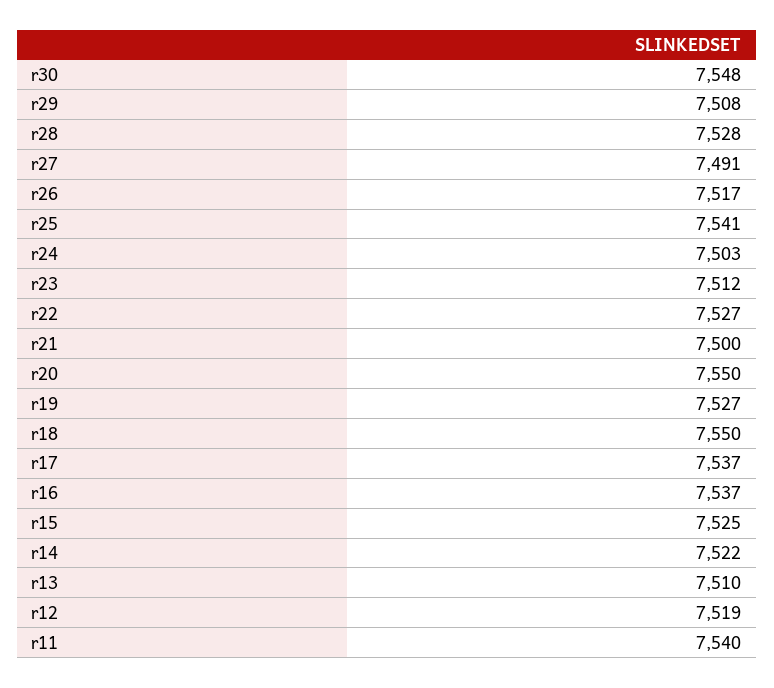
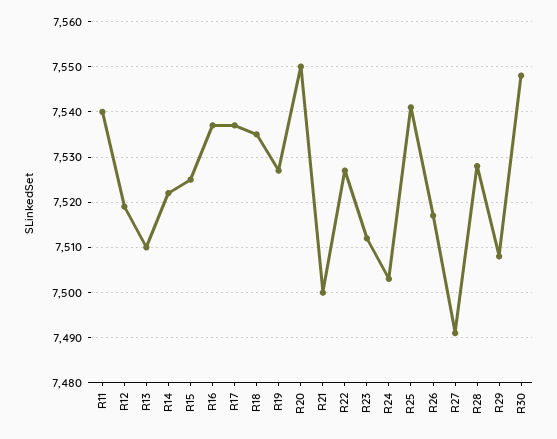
r18: 7550 -> 7535

